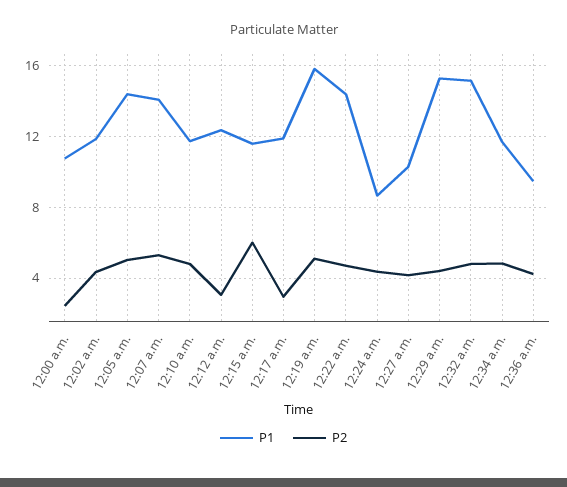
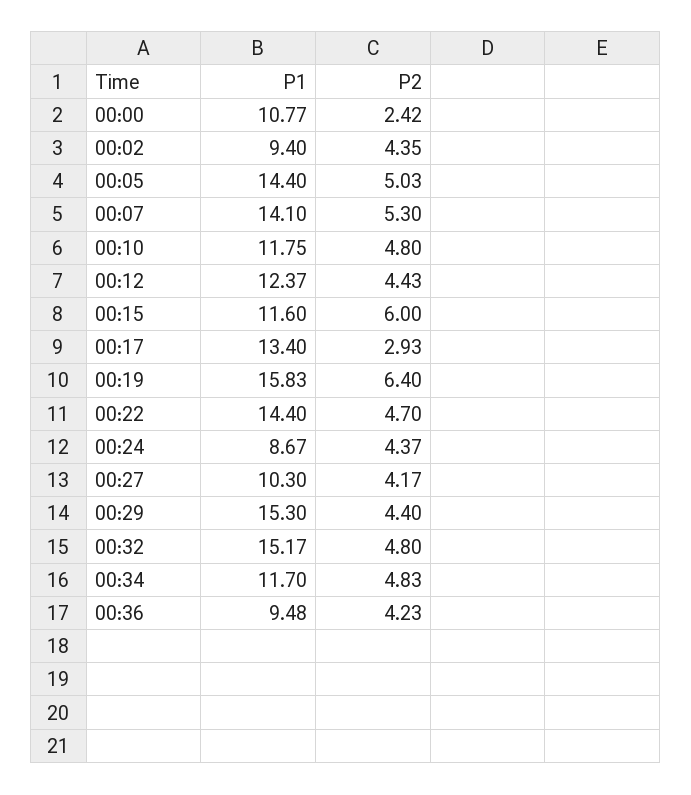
P1, 12:02 a.m.: 12 -> 9.4
P2, 12:12 a.m.: 3 -> 4.43
P1, 12:17 a.m.: 12 -> 13.4
P2, 12:19 a.m.: 5 -> 6.4

